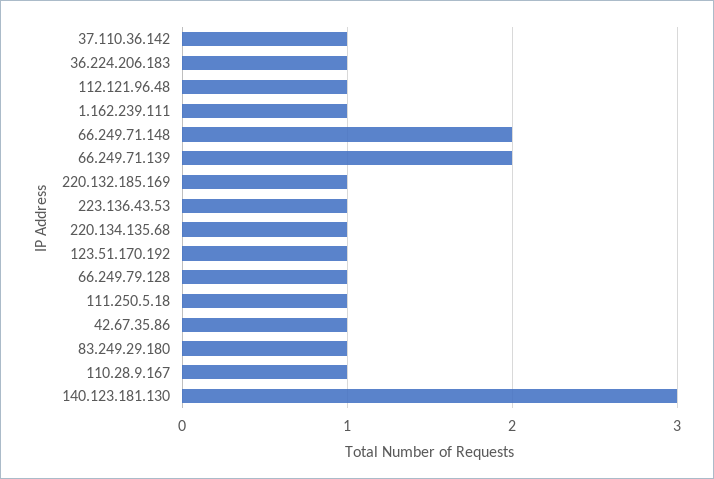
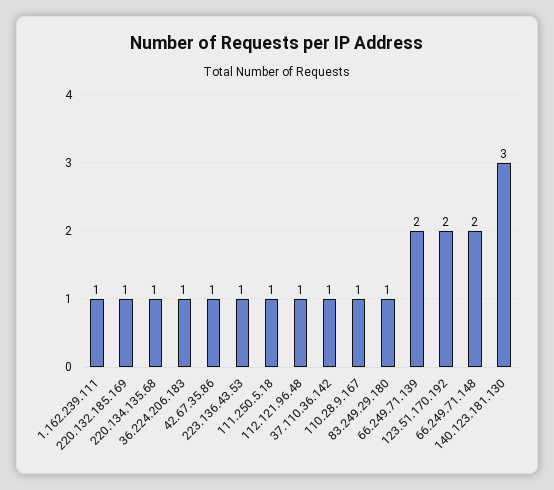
123.51.170.192: 1 -> 2
66.249.79.128: 1 -> none

